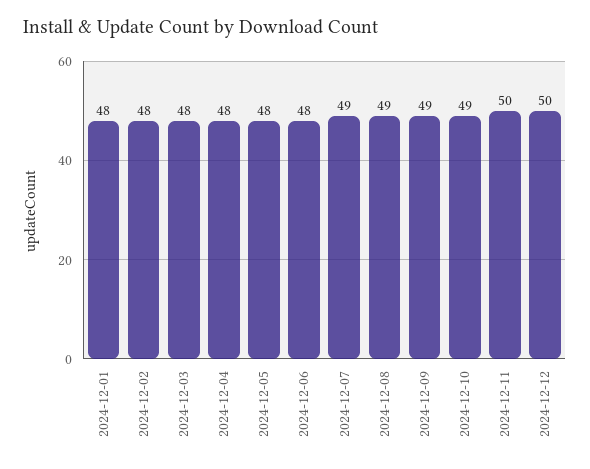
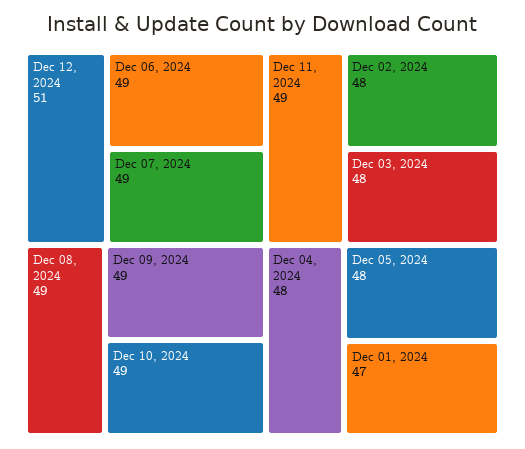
2024-12-01: 48 -> 47
2024-12-06: 48 -> 49
2024-12-11: 50 -> 49
2024-12-12: 50 -> 51

